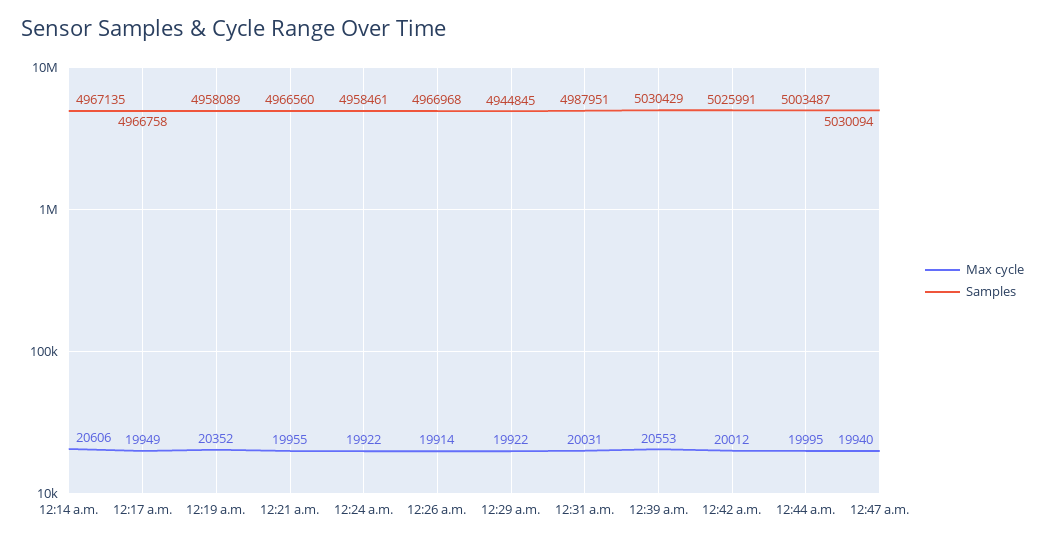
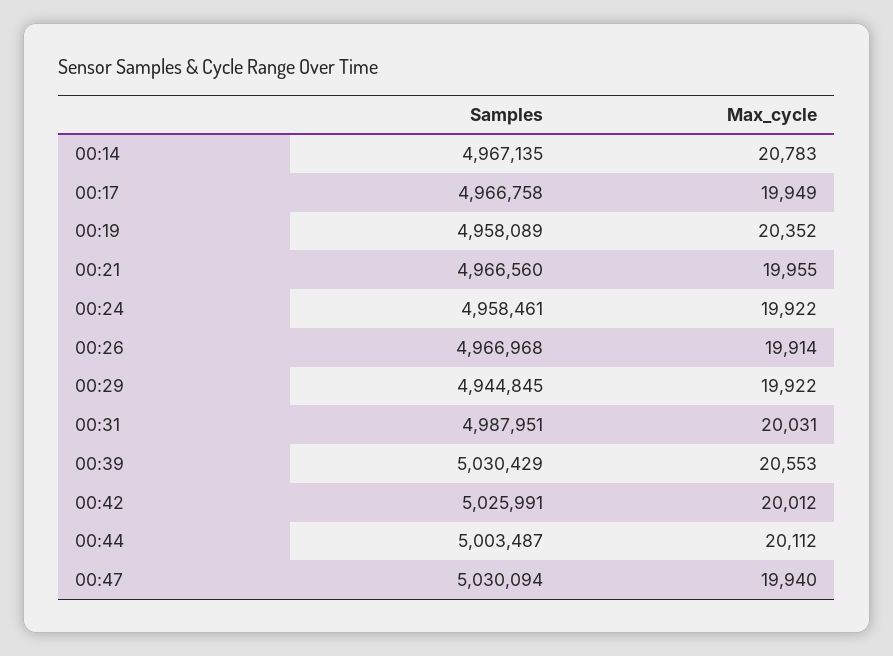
Max cycle, 12:14 a.m.: 20606 -> 20783
Max cycle, 12:44 a.m.: 19995 -> 20112

